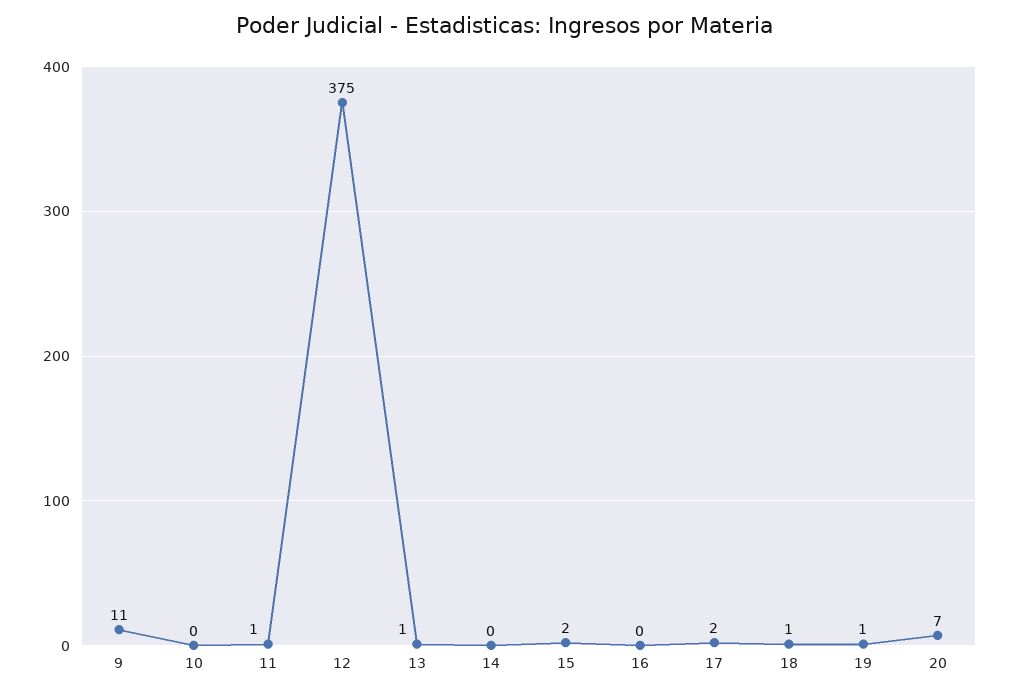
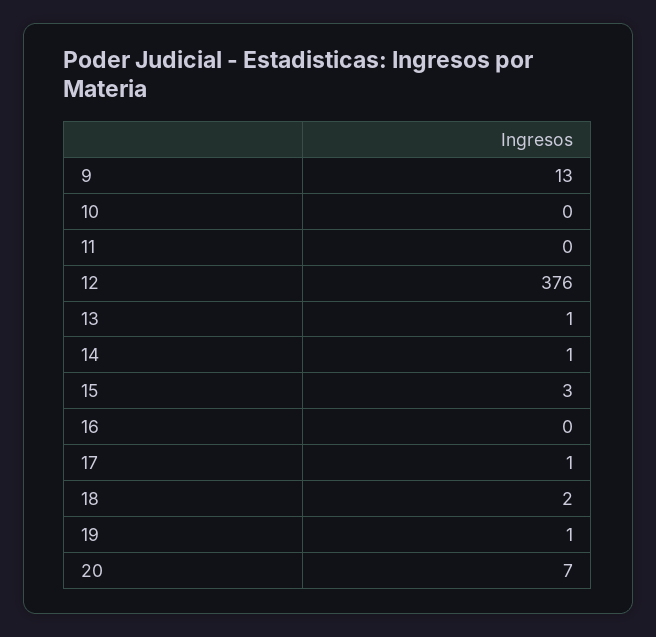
9: 11 -> 13
11: 1 -> 0
12: 375 -> 376
14: 0 -> 1
15: 2 -> 3
17: 2 -> 1
18: 1 -> 2

